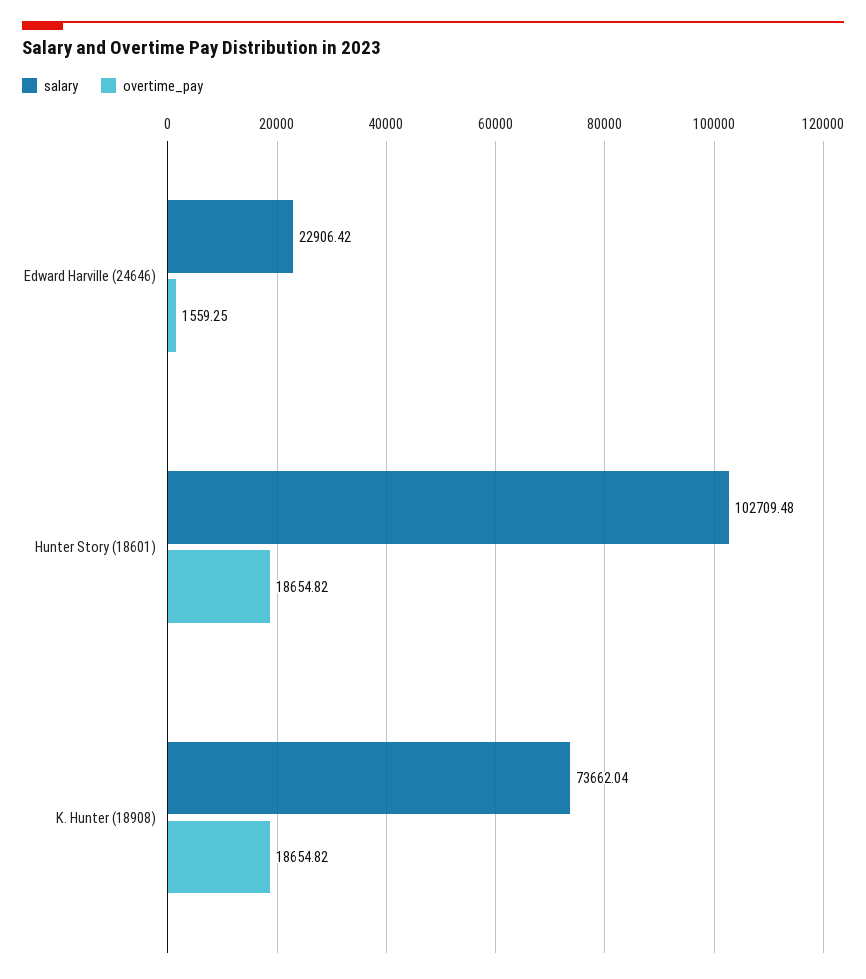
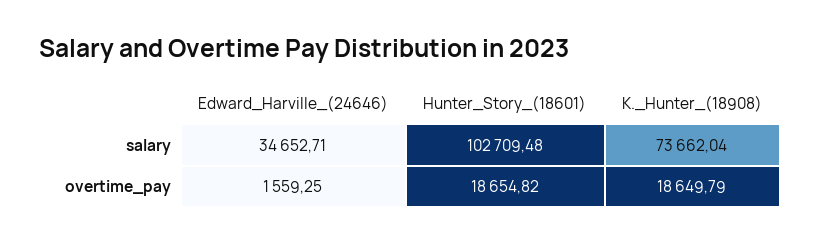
salary, Edward Harville (24646): 22906.42 -> 34652.71
overtime_pay, K. Hunter (18908): 18654.82 -> 18649.79

